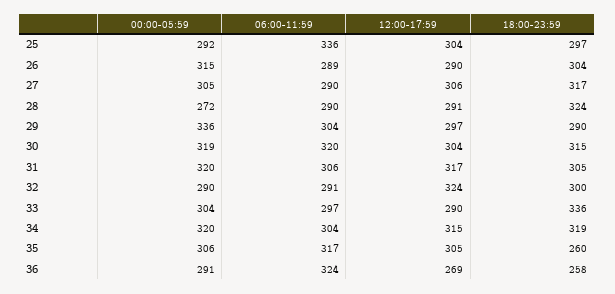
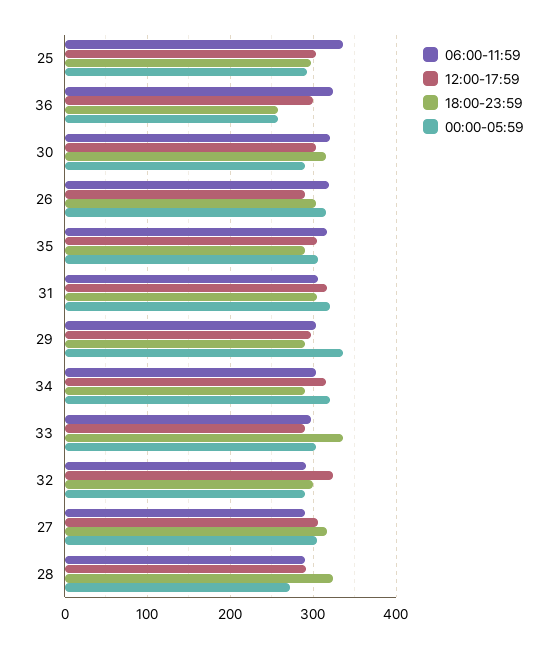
06:00-11:59, 26: 289 -> 320
00:00-05:59, 30: 319 -> 290
18:00-23:59, 34: 319 -> 290
18:00-23:59, 35: 260 -> 290
00:00-05:59, 36: 291 -> 260
12:00-17:59, 36: 269 -> 300

